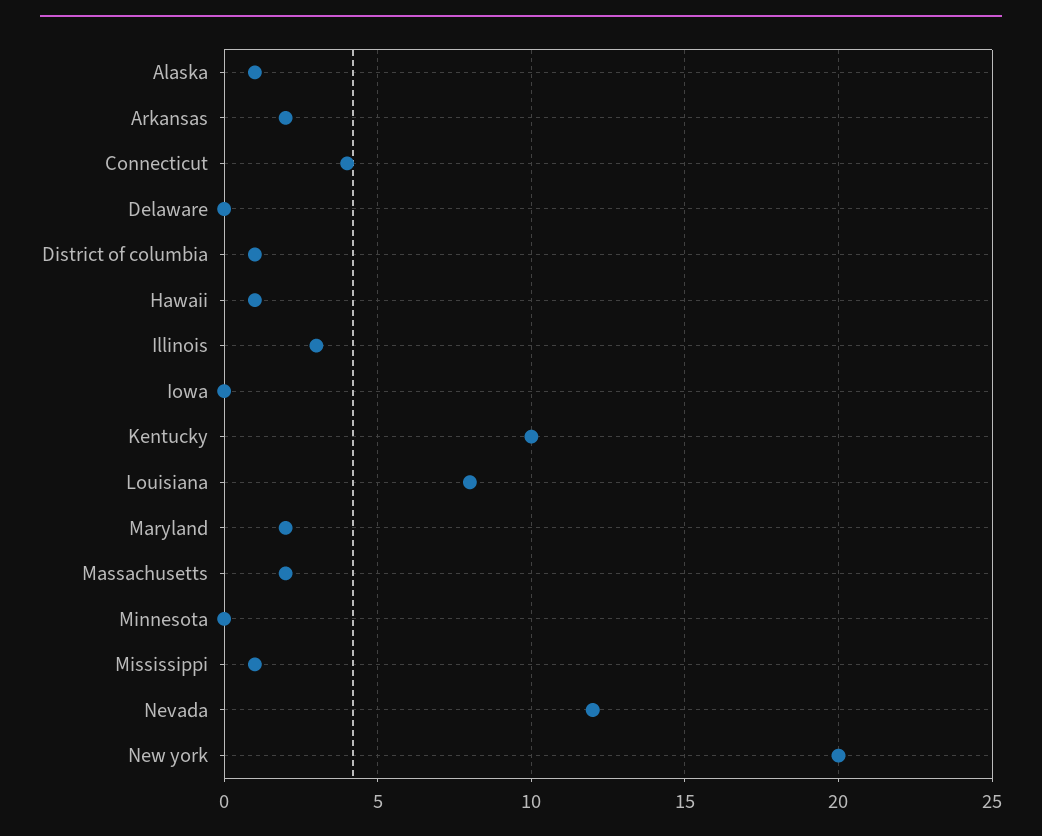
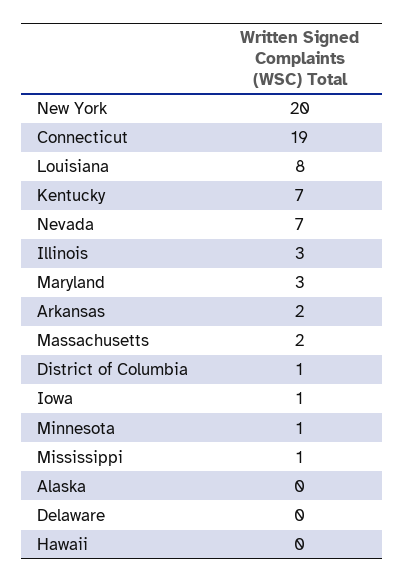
Alaska: 1 -> 0
Connecticut: 4 -> 19
Hawaii: 1 -> 0
Iowa: 0 -> 1
Kentucky: 10 -> 7
Maryland: 2 -> 3
Minnesota: 0 -> 1
Nevada: 12 -> 7

